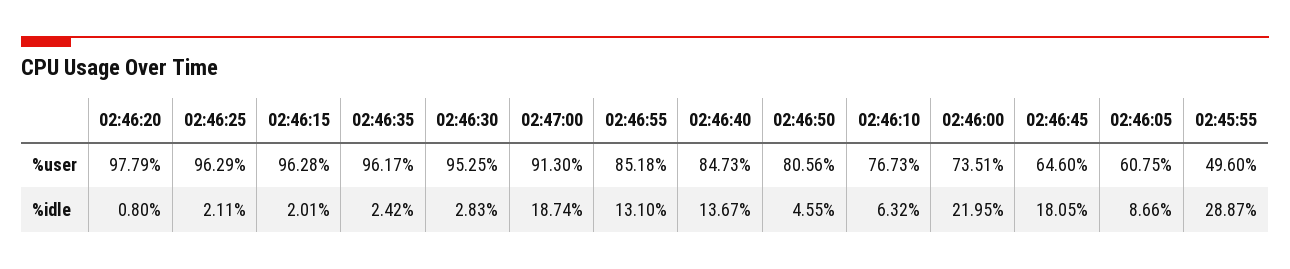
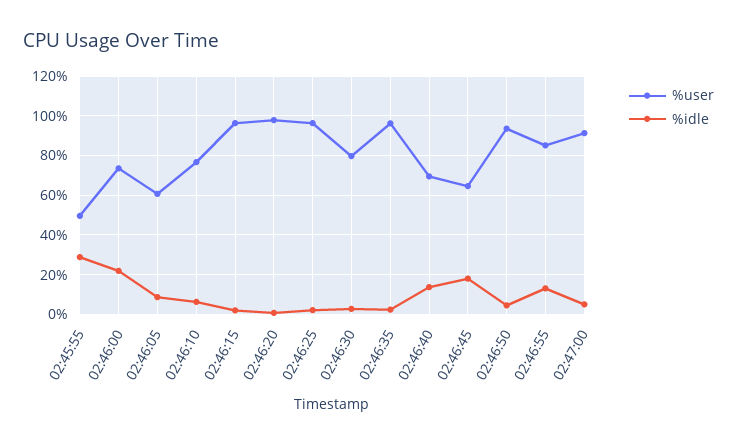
%user, 02:46:30: 95.25 -> 80
%user, 02:46:40: 84.73 -> 70
%user, 02:46:50: 80.56 -> 95
%idle, 02:47:00: 18.74 -> 5

